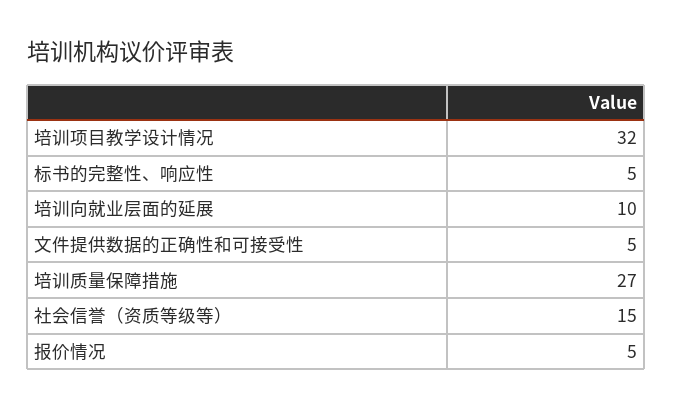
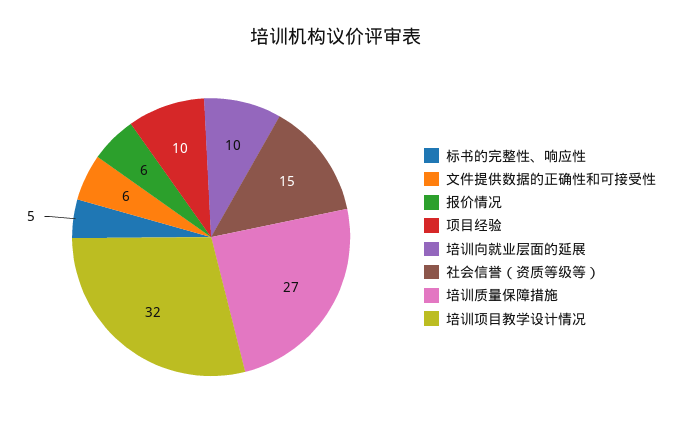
文件提供数据的正确性和可接受性: 5 -> 6
报价情况: 5 -> 6
项目经验: none -> 10

